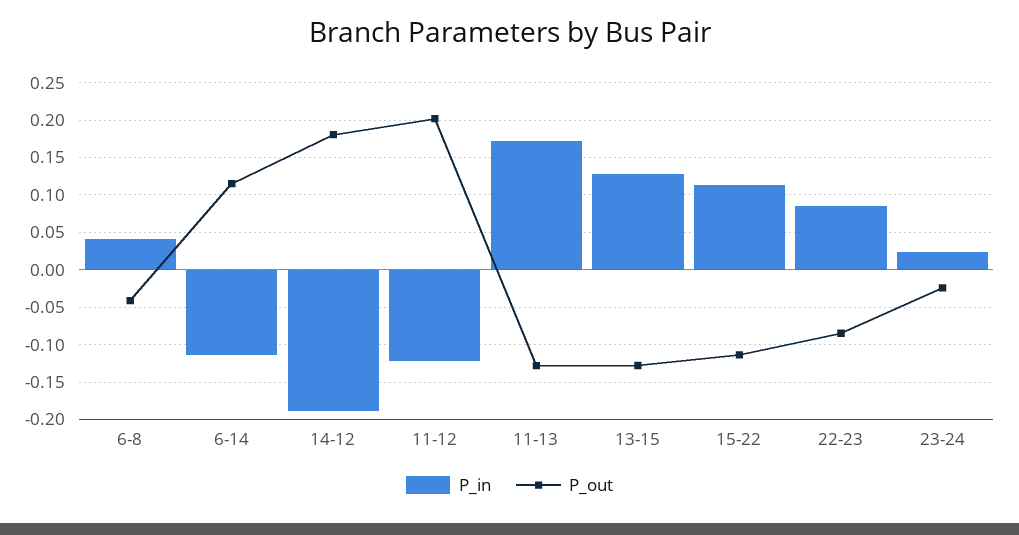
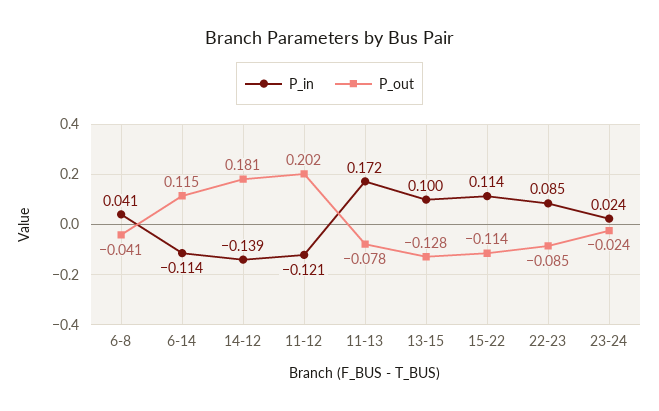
P_in, 14-12: -0.19 -> -0.139
P_out, 11-13: -0.13 -> -0.078
P_in, 13-15: 0.13 -> 0.1

